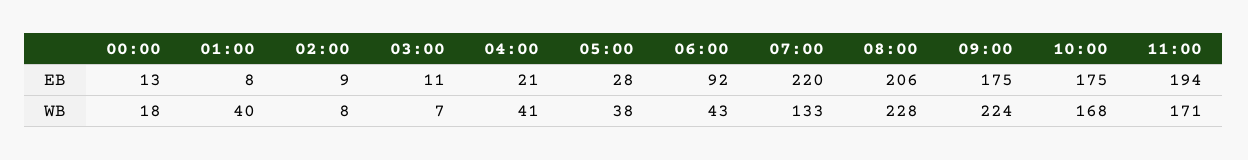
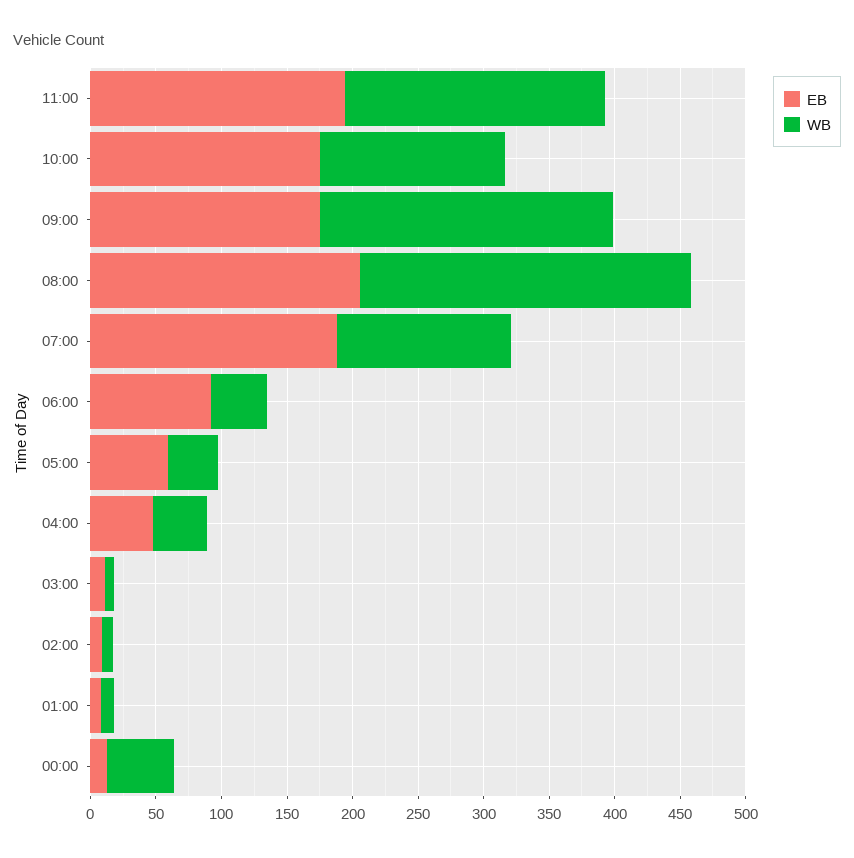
EB, 04:00: 21 -> 50
EB, 05:00: 28 -> 60
EB, 07:00: 220 -> 190
WB, 00:00: 18 -> 50
WB, 01:00: 40 -> 10
WB, 08:00: 228 -> 250
WB, 10:00: 168 -> 140
WB, 11:00: 171 -> 200

